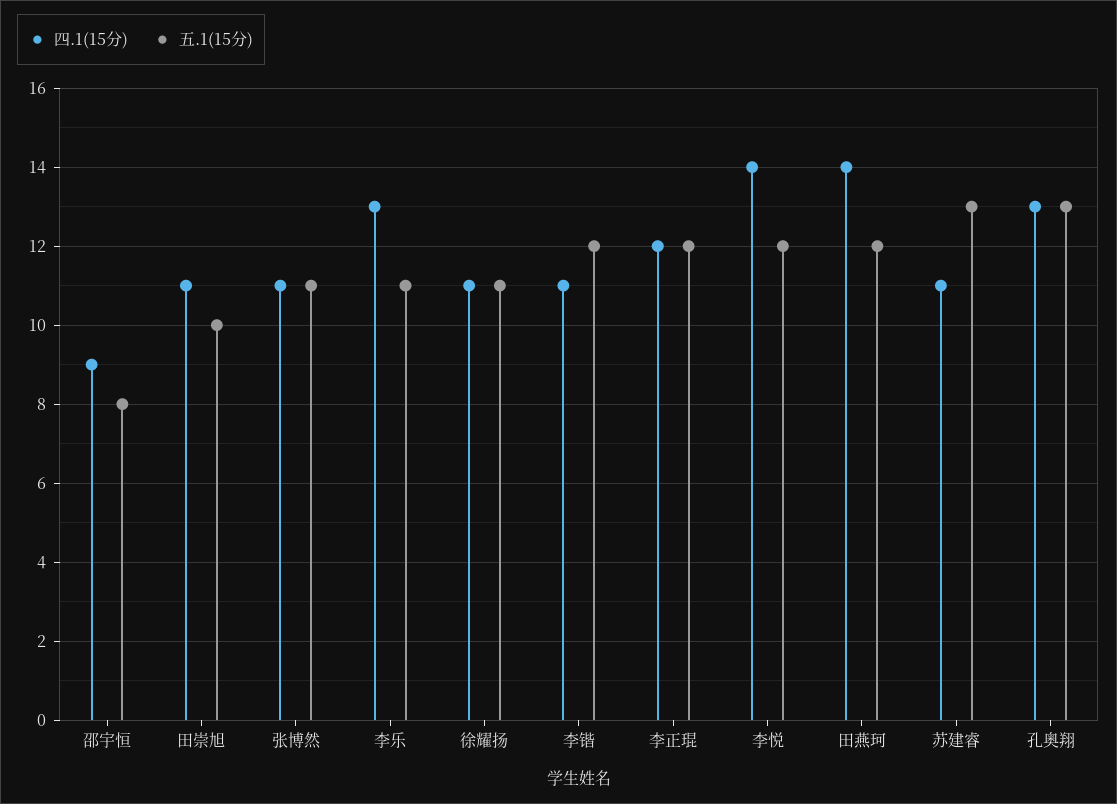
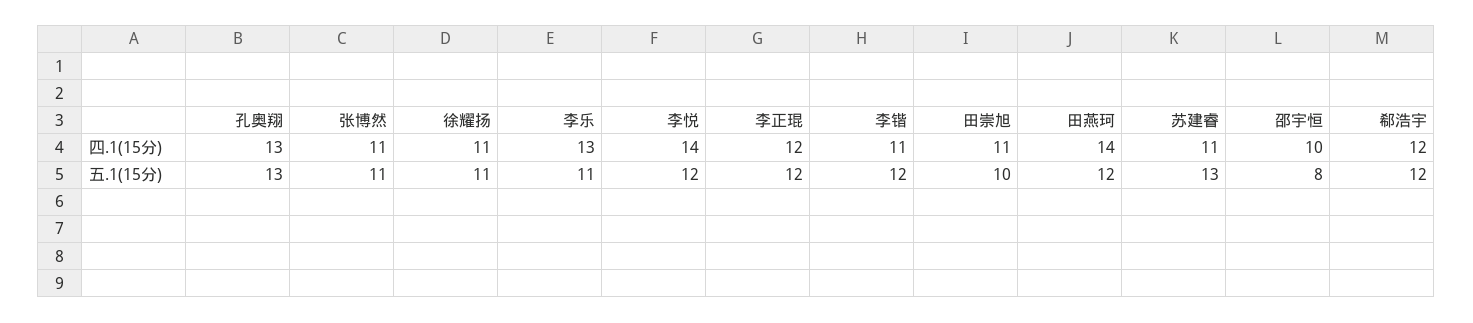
四.1(15分), 邵宇恒: 9 -> 10
四.1(15分), 郗浩宇: none -> 12
五.1(15分), 郗浩宇: none -> 12

